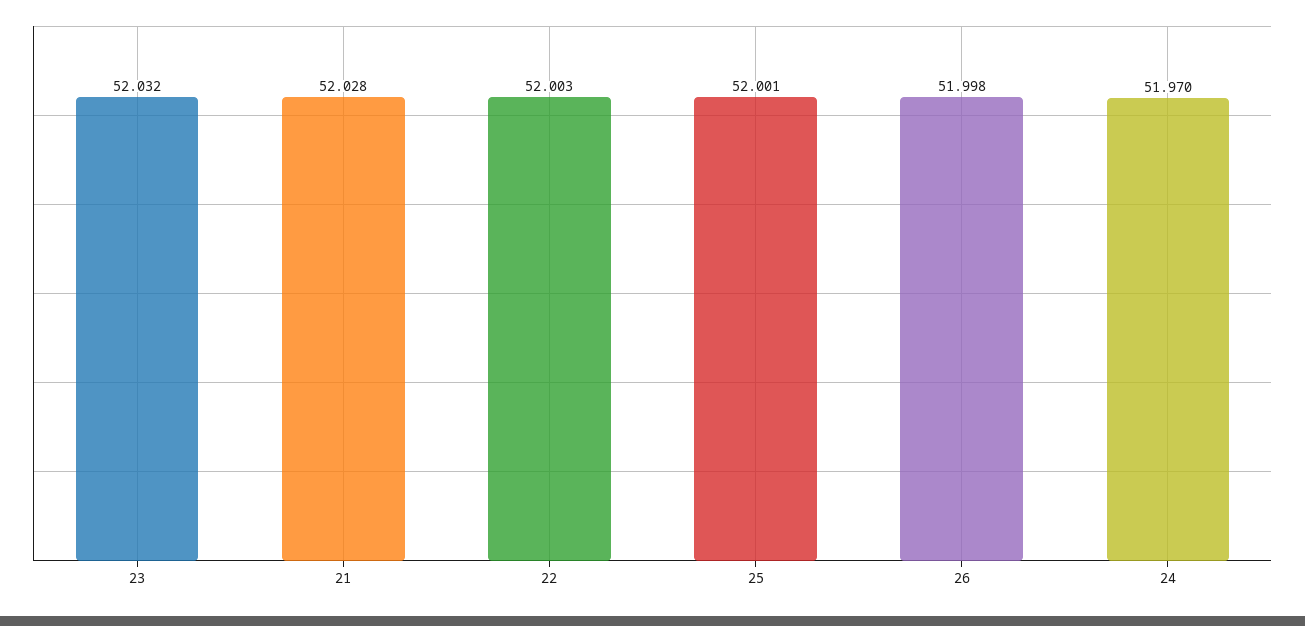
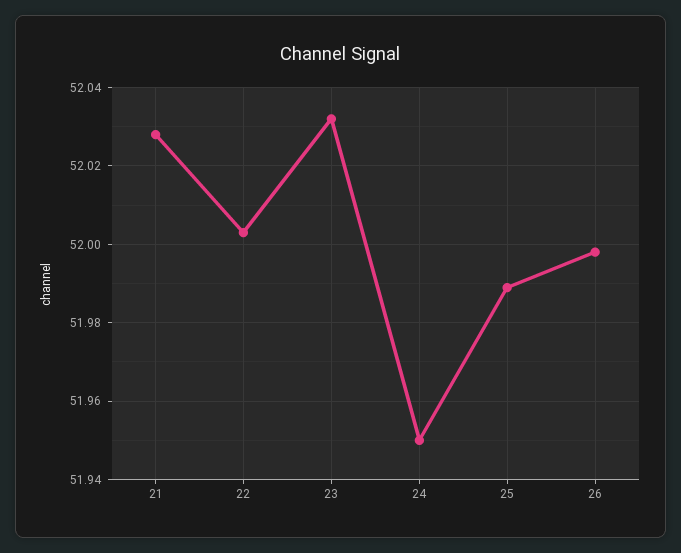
25: 52.001 -> 51.99
24: 51.97 -> 51.95

